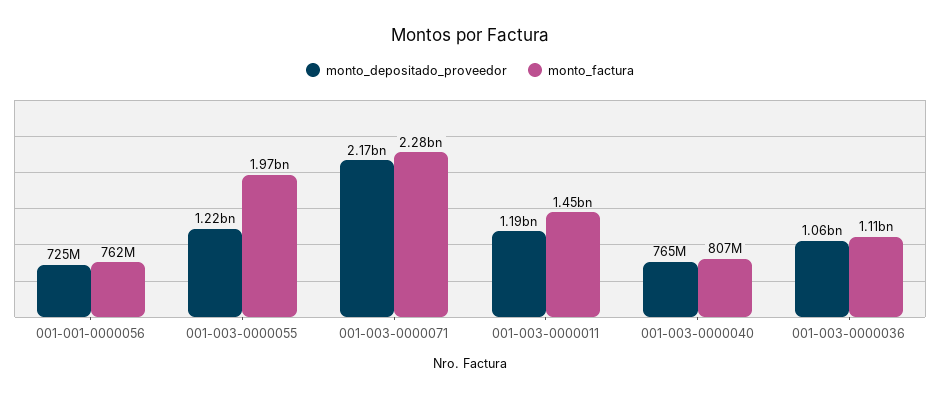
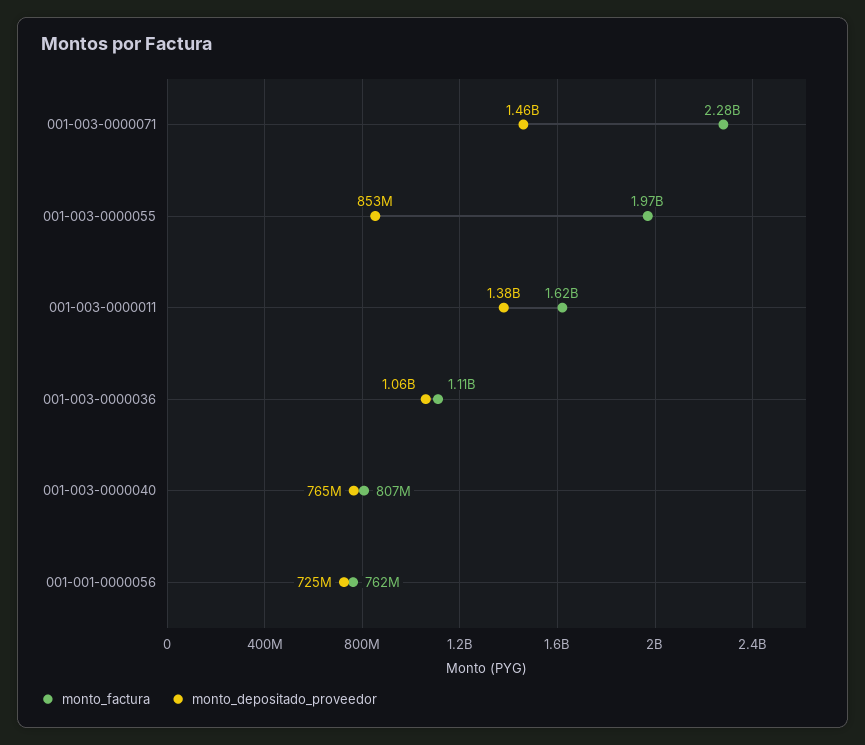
monto_depositado_proveedor, 001-003-0000055: 1220000000 -> 853000000
monto_depositado_proveedor, 001-003-0000071: 2170000000 -> 1460000000
monto_depositado_proveedor, 001-003-0000011: 1190000000 -> 1380000000
monto_factura, 001-003-0000011: 1450000000 -> 1620000000

